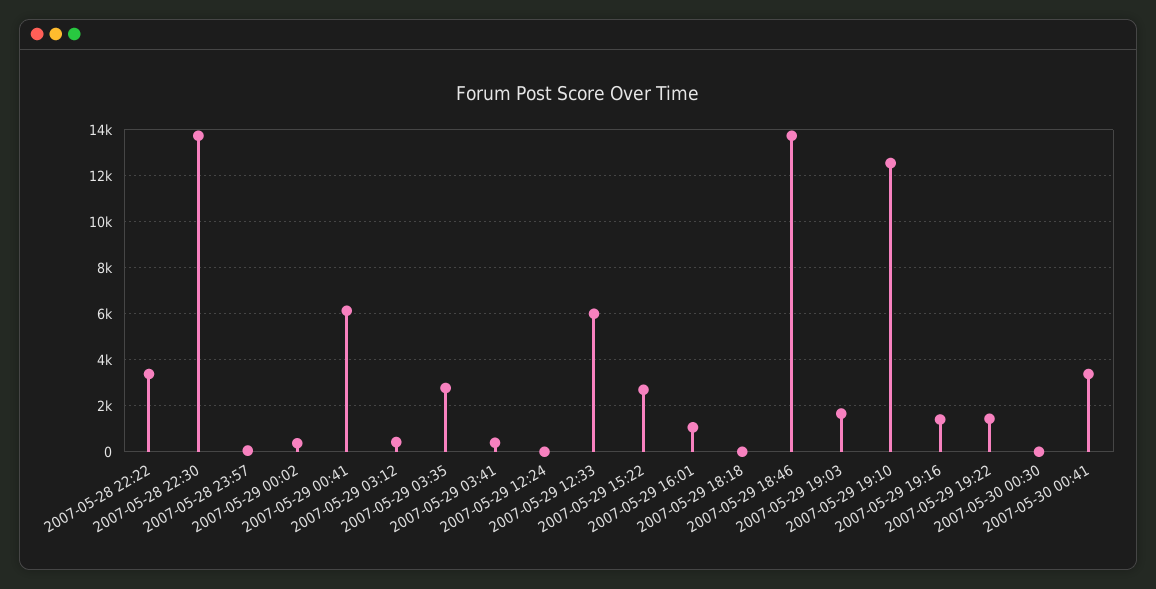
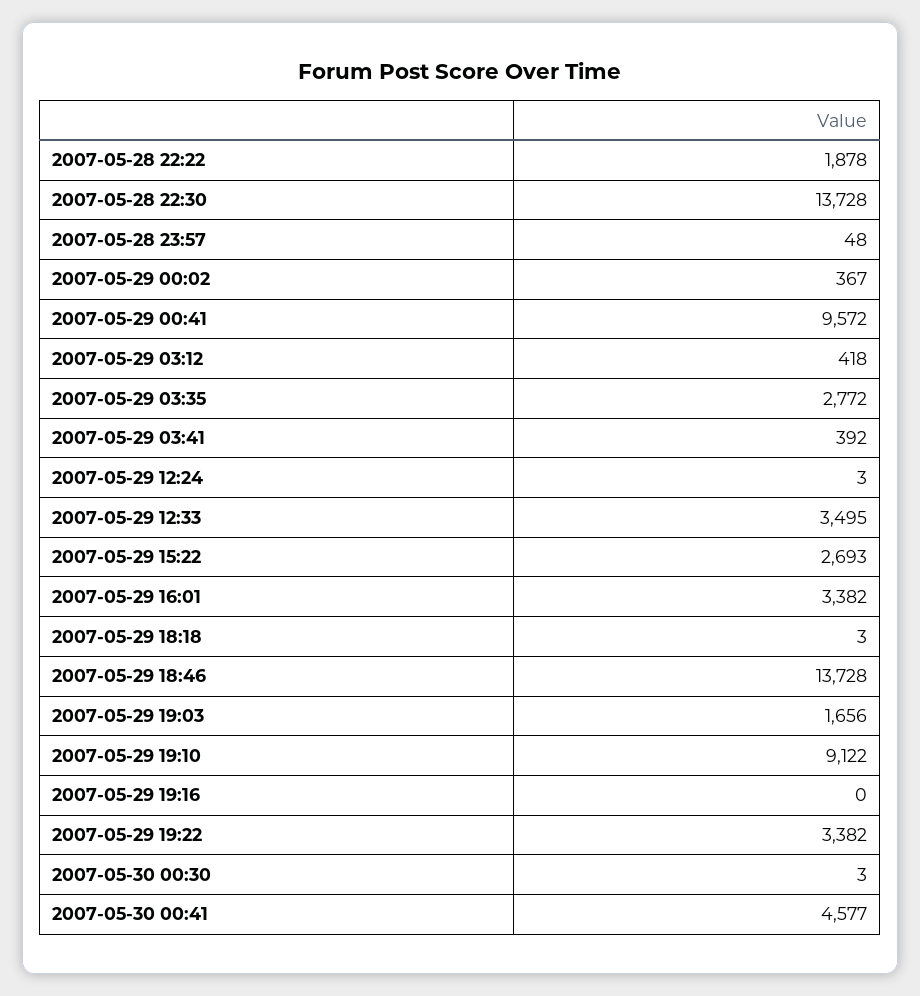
2007-05-28 22:22: 3500 -> 1878
2007-05-29 00:41: 6000 -> 9572
2007-05-29 12:33: 6000 -> 3495
2007-05-29 16:01: 1000 -> 3382
2007-05-29 19:10: 12500 -> 9122
2007-05-29 19:16: 1500 -> 0
2007-05-29 19:22: 1500 -> 3382
2007-05-30 00:41: 3500 -> 4577

